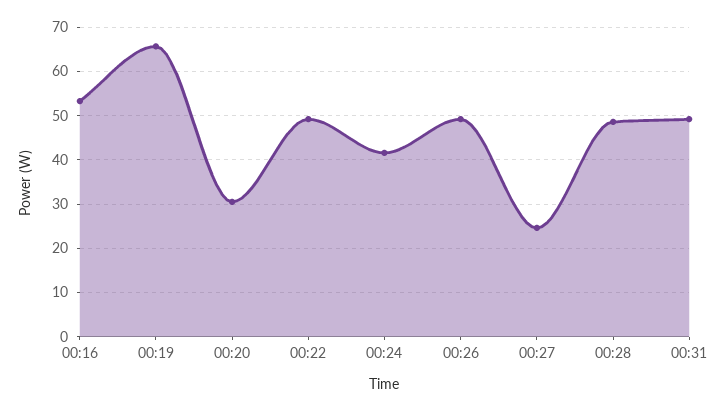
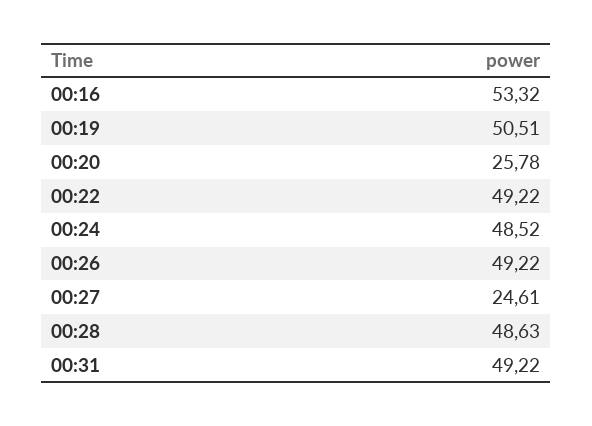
00:19: 66 -> 50.51
00:20: 30 -> 25.78
00:24: 42 -> 48.52

